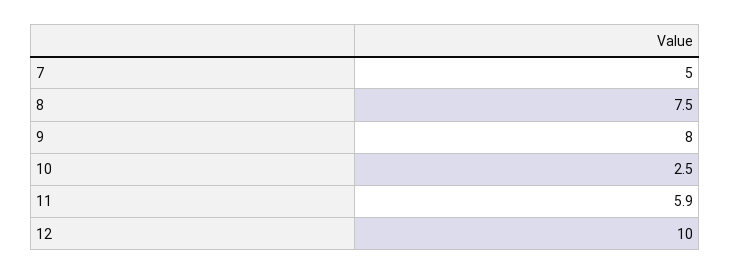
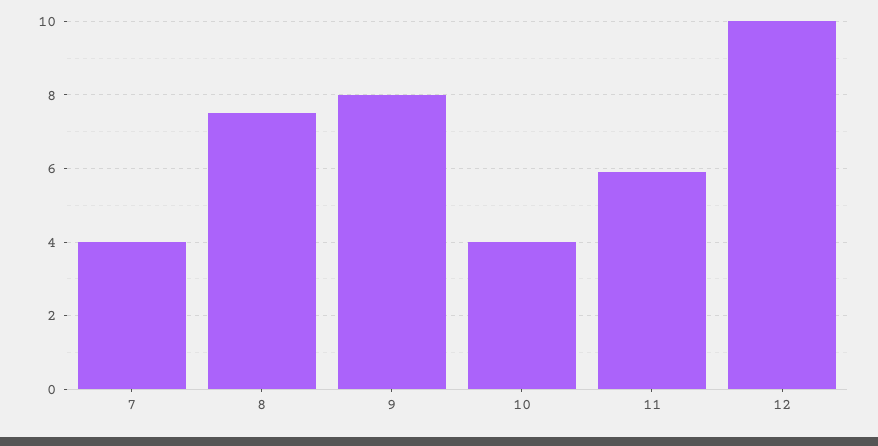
7: 5 -> 4
10: 2.5 -> 4

